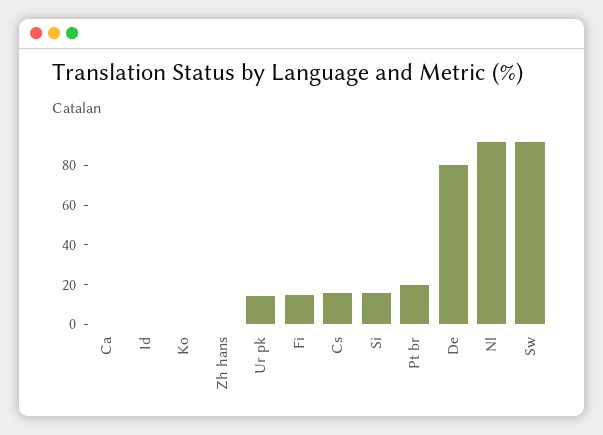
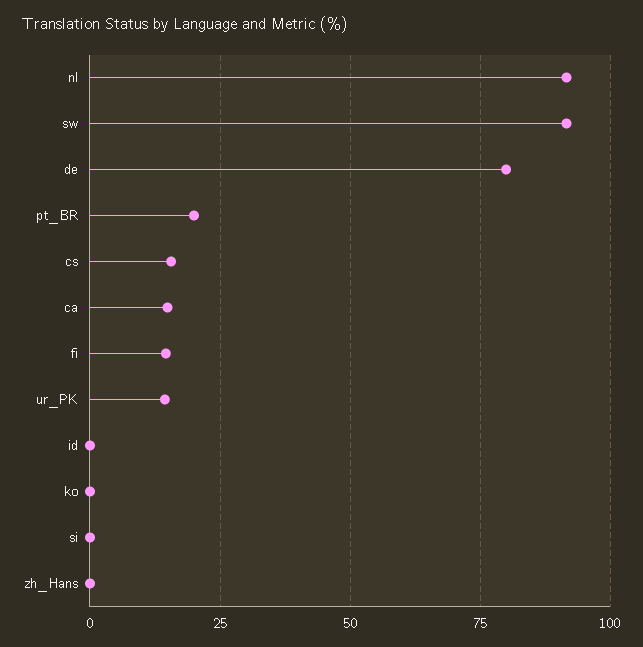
Ca: 0 -> 15
Si: 15 -> 0

